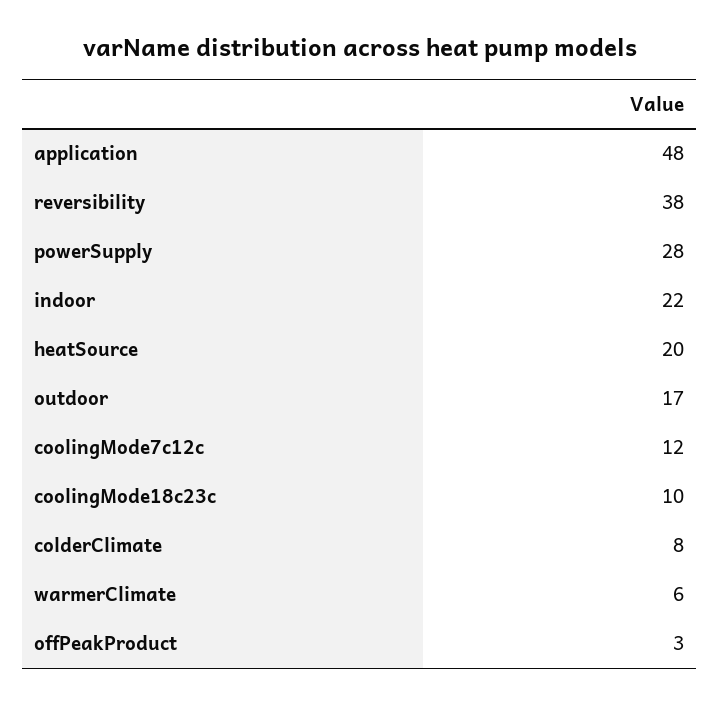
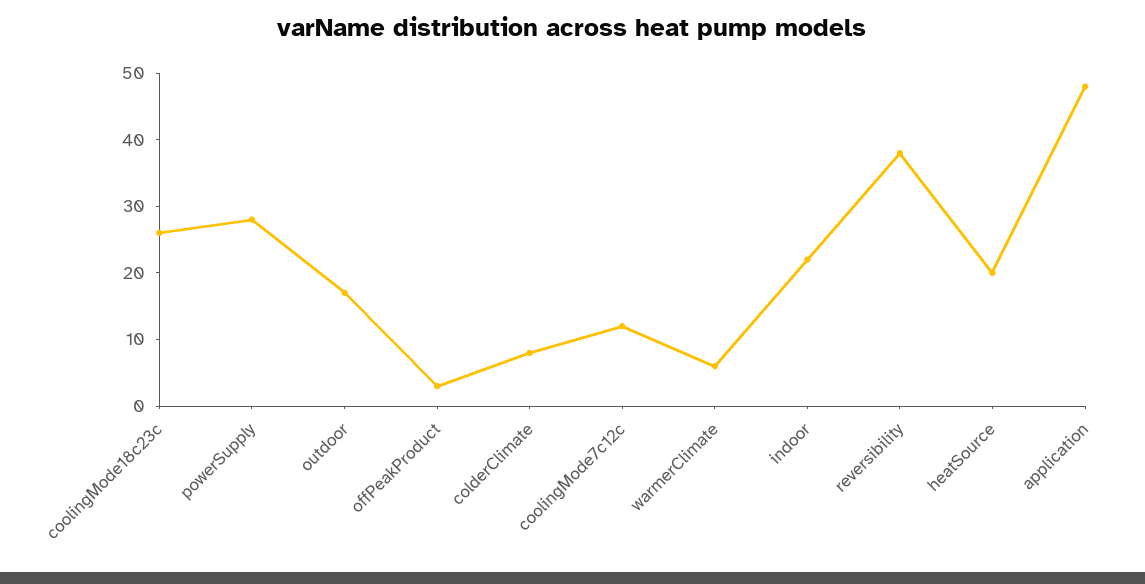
coolingMode18c23c: 10 -> 25

